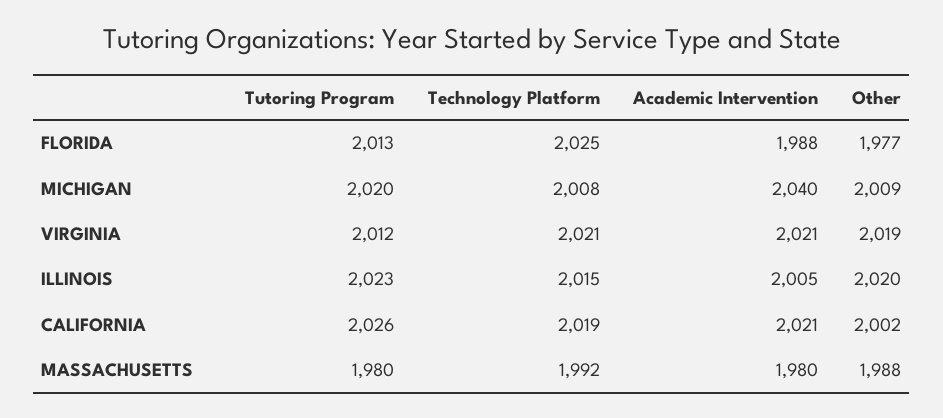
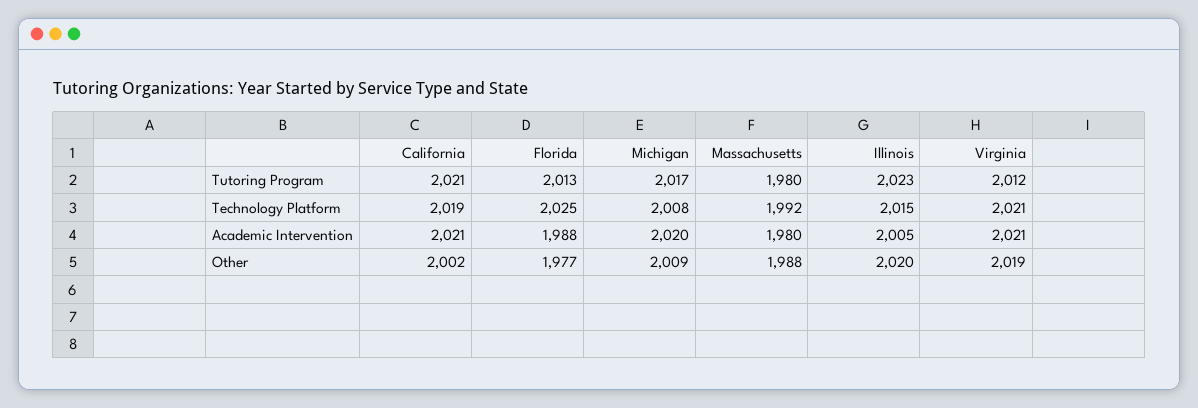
Tutoring Program, MICHIGAN: 2020 -> 2017
Academic Intervention, MICHIGAN: 2040 -> 2020
Tutoring Program, CALIFORNIA: 2026 -> 2021

